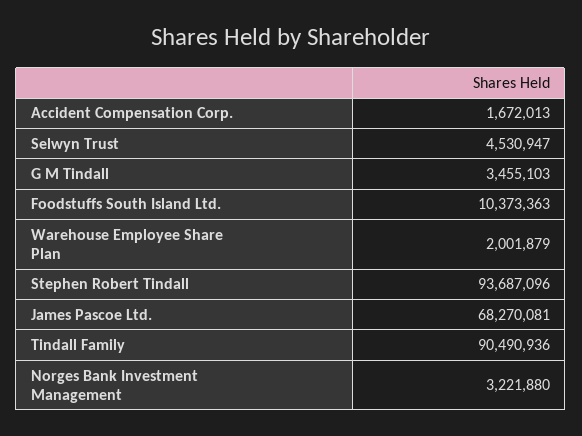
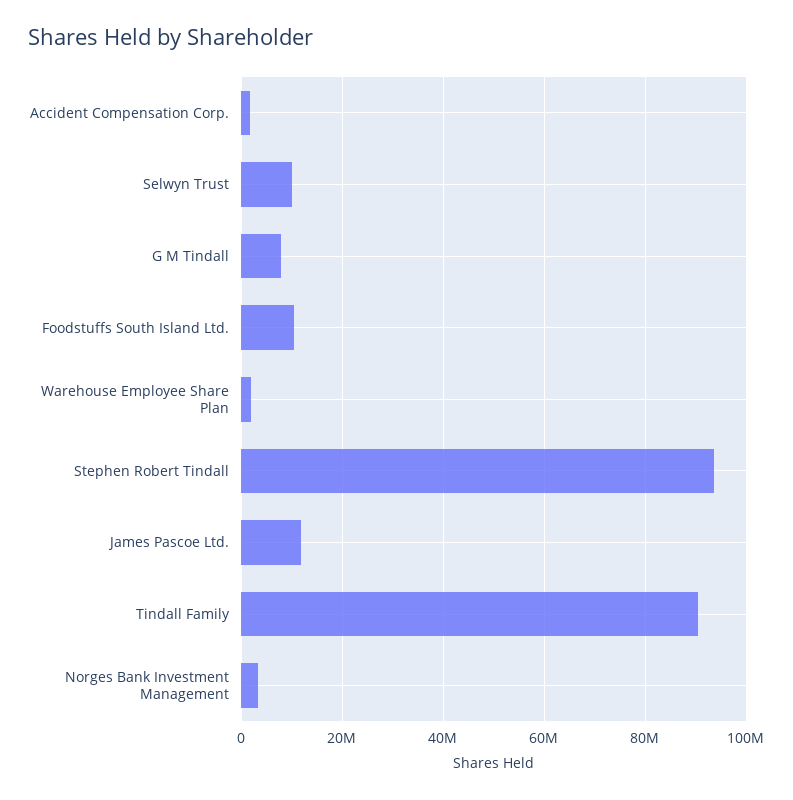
Selwyn Trust: 4530947 -> 10000000
G M Tindall: 3455103 -> 8000000
James Pascoe Ltd.: 68270081 -> 12000000

